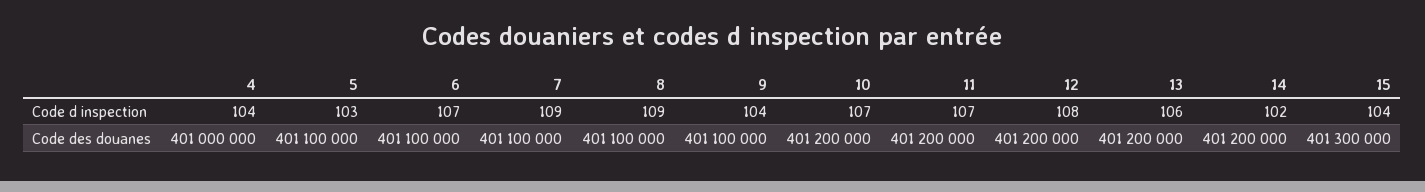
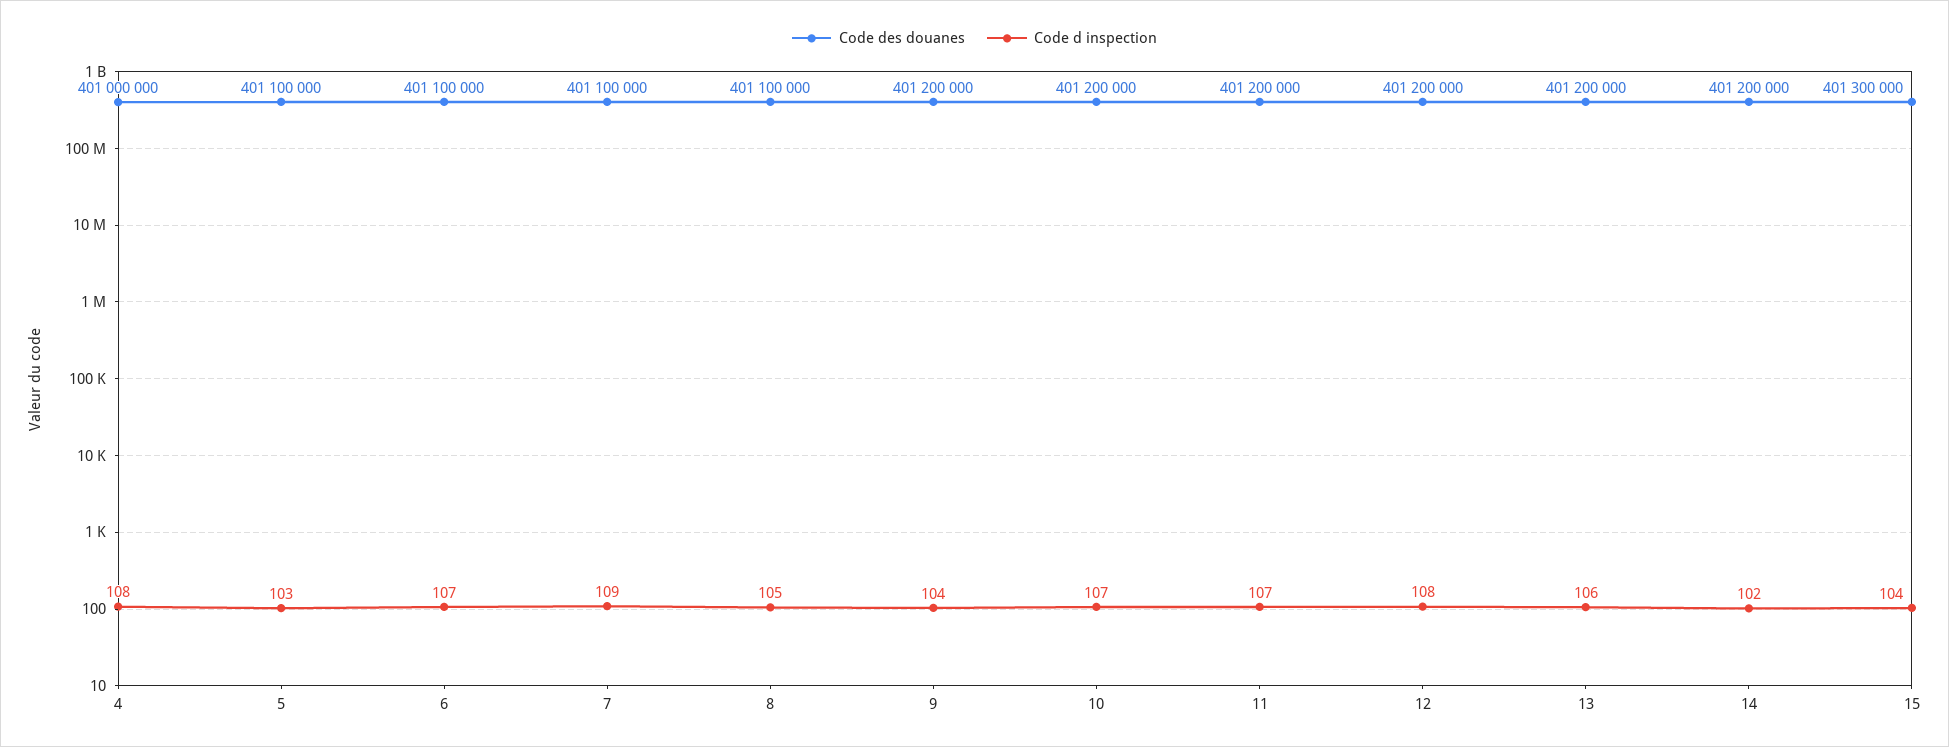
Code d inspection, 4: 104 -> 108
Code d inspection, 8: 109 -> 105
Code des douanes, 9: 401100000 -> 401200000

